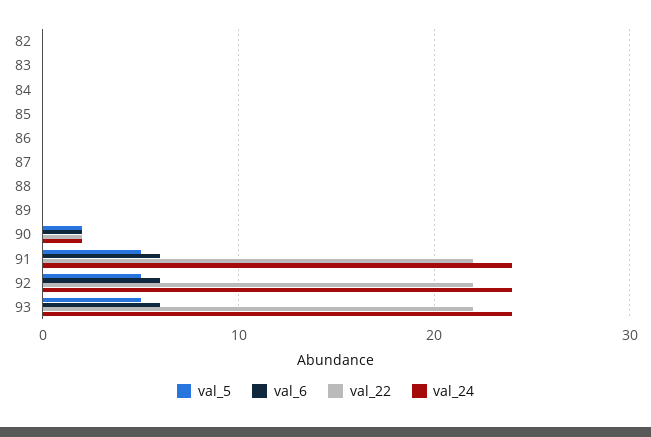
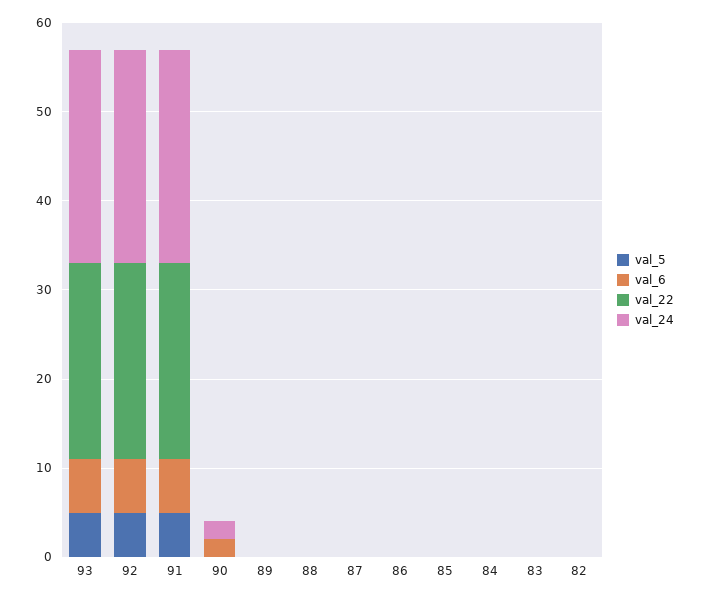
val_5, 90: 2 -> 0
val_22, 90: 2 -> 0

